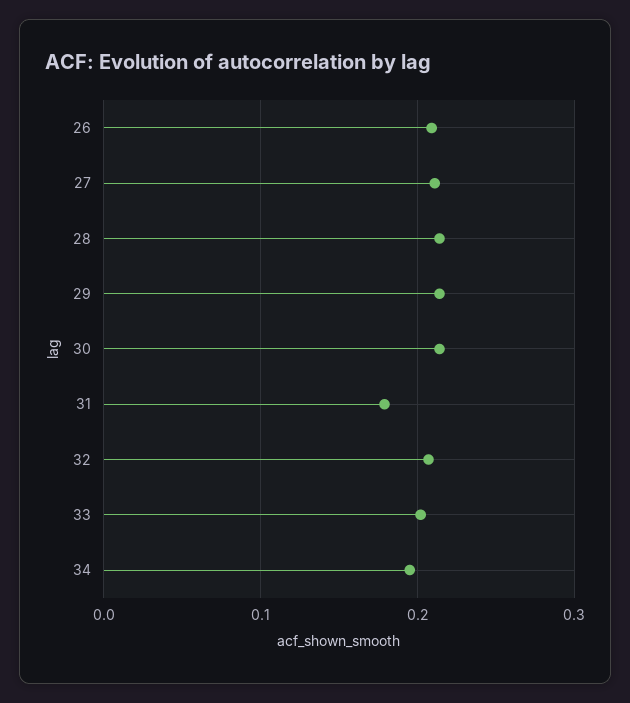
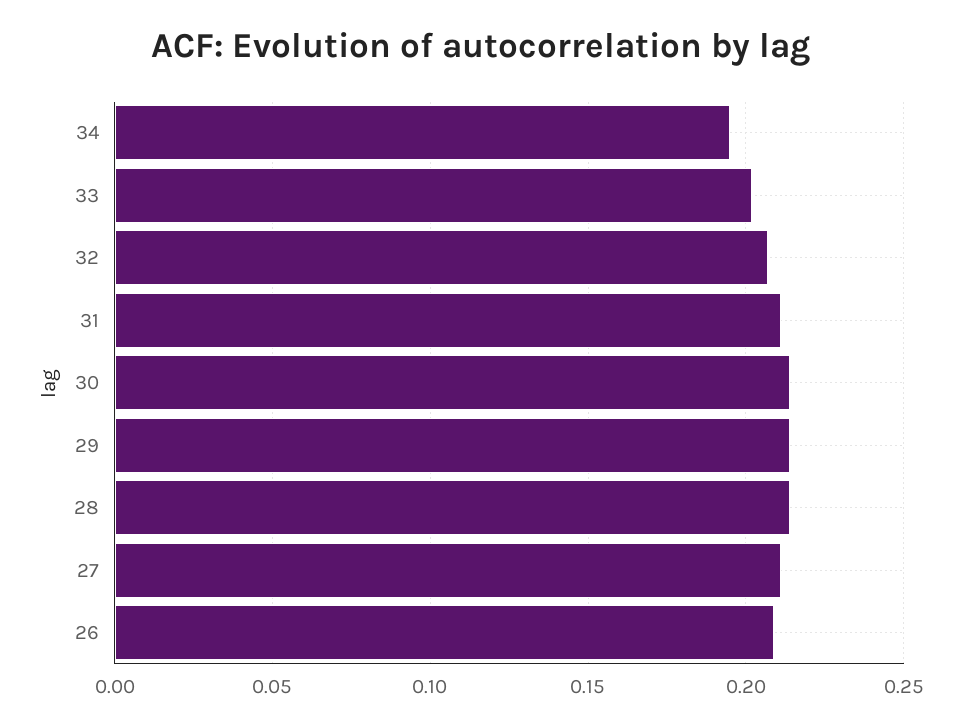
31: 0.18 -> 0.21

